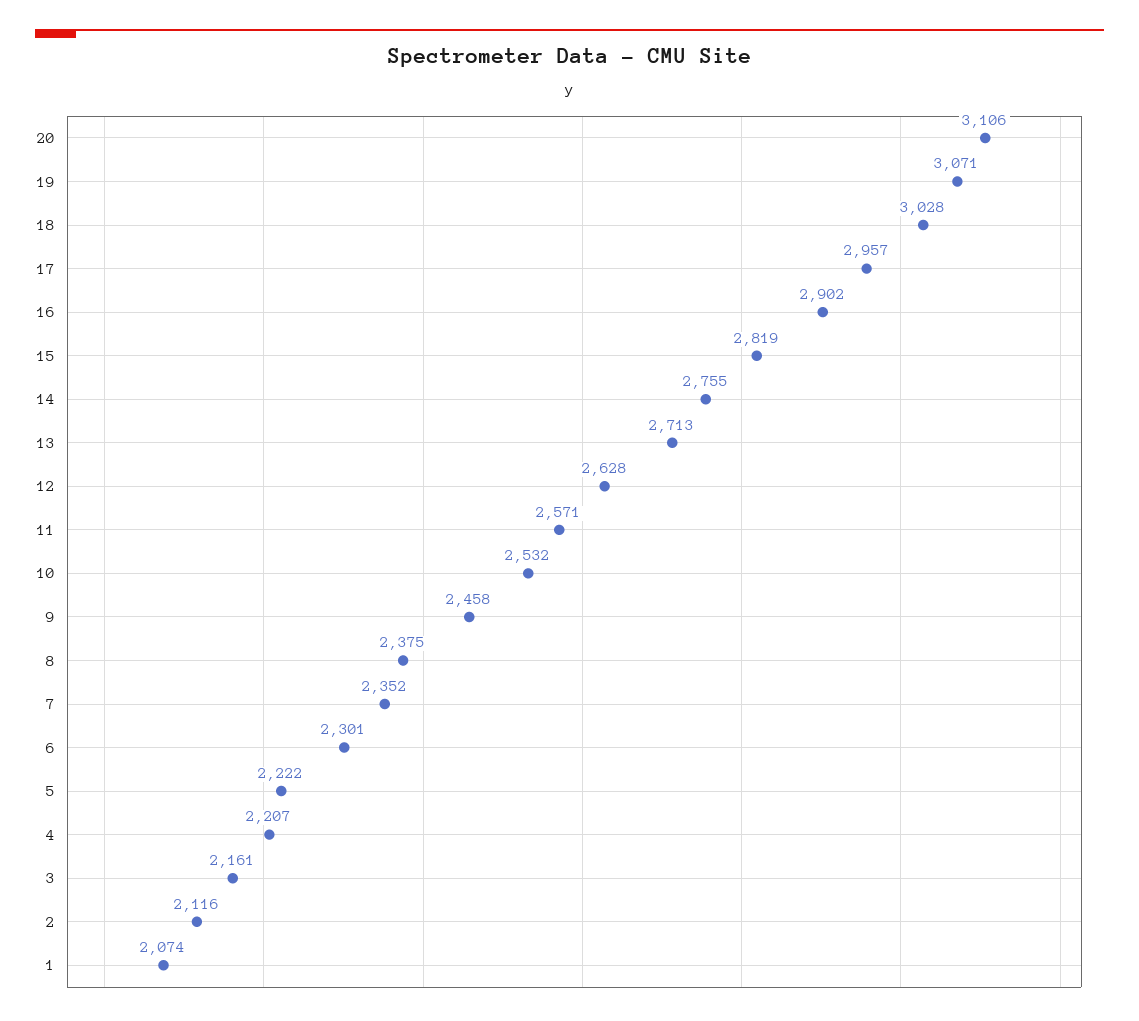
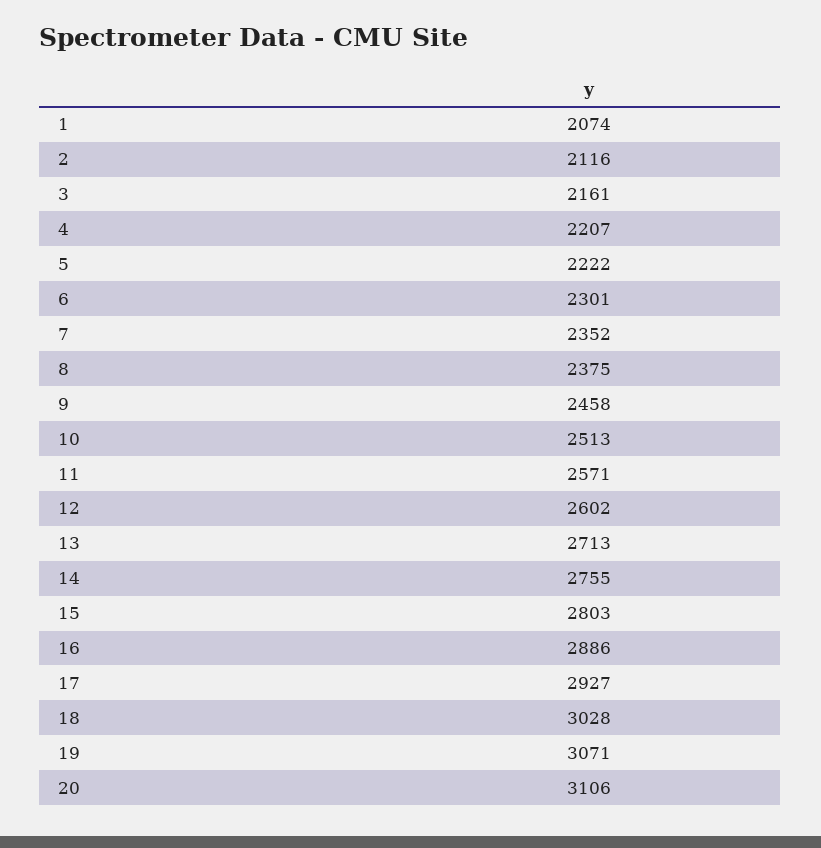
17: 2957 -> 2927
16: 2902 -> 2886
15: 2819 -> 2803
12: 2628 -> 2602
10: 2532 -> 2513

